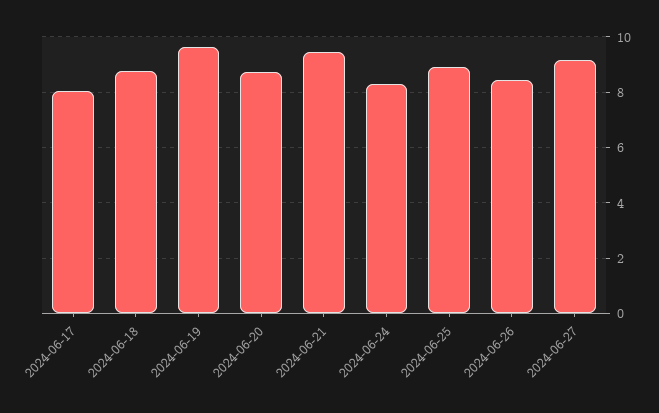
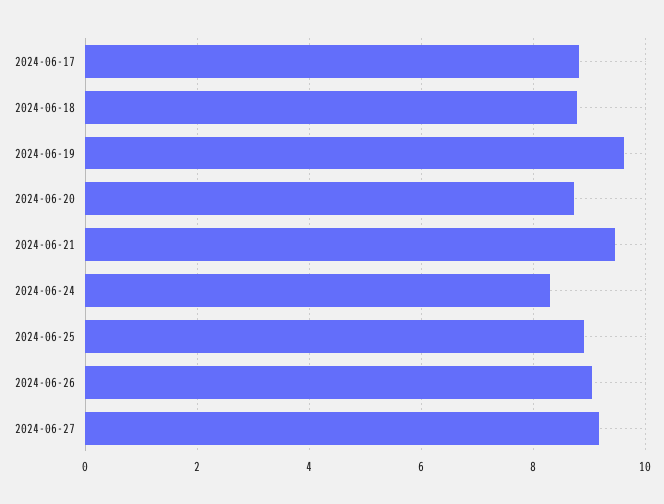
2024-06-17: 8 -> 8.8
2024-06-26: 8.5 -> 9

